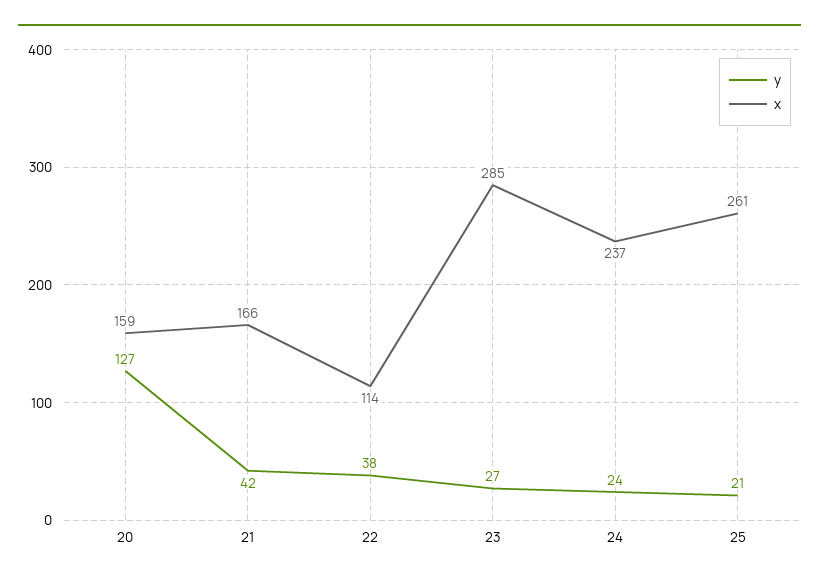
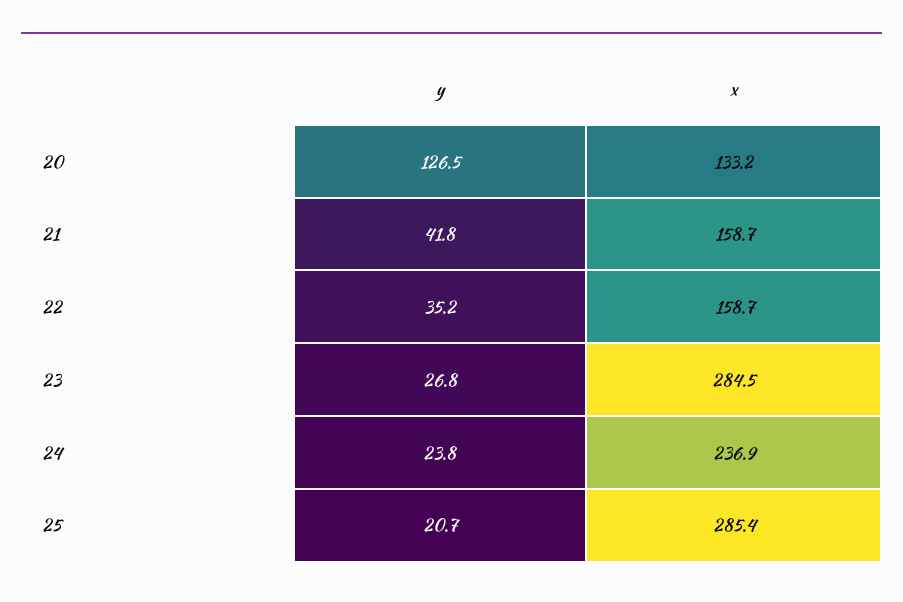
x, 20: 159 -> 133.2
x, 21: 166 -> 158.7
y, 22: 38 -> 35.2
x, 22: 114 -> 158.7
x, 25: 261 -> 285.4

